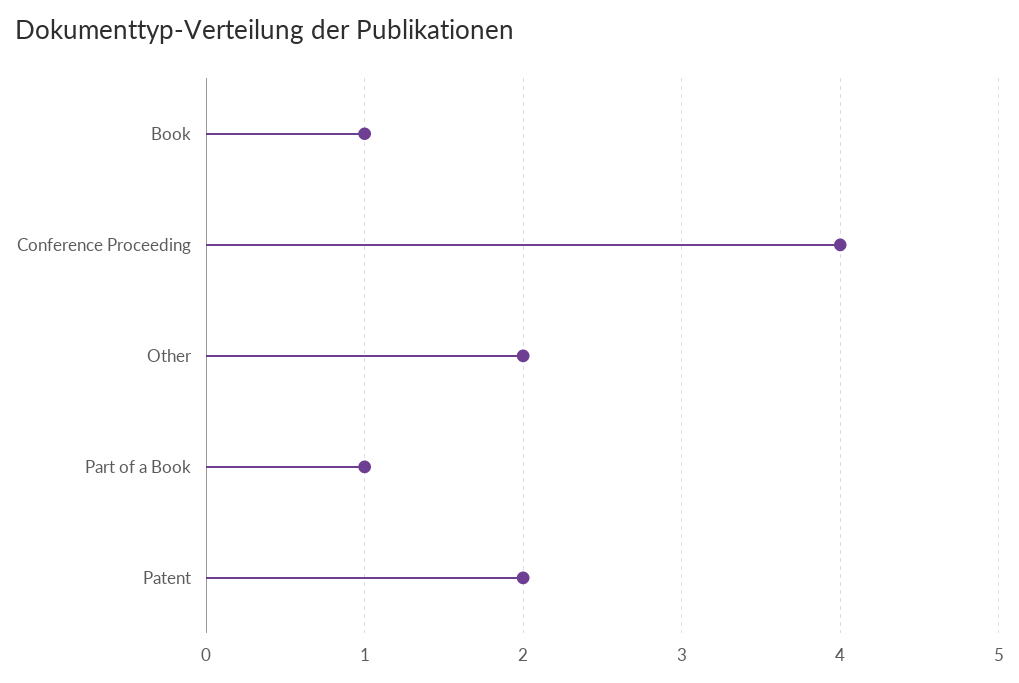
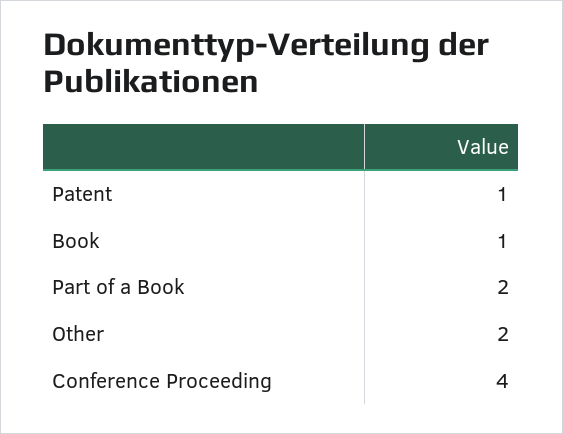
Part of a Book: 1 -> 2
Patent: 2 -> 1

